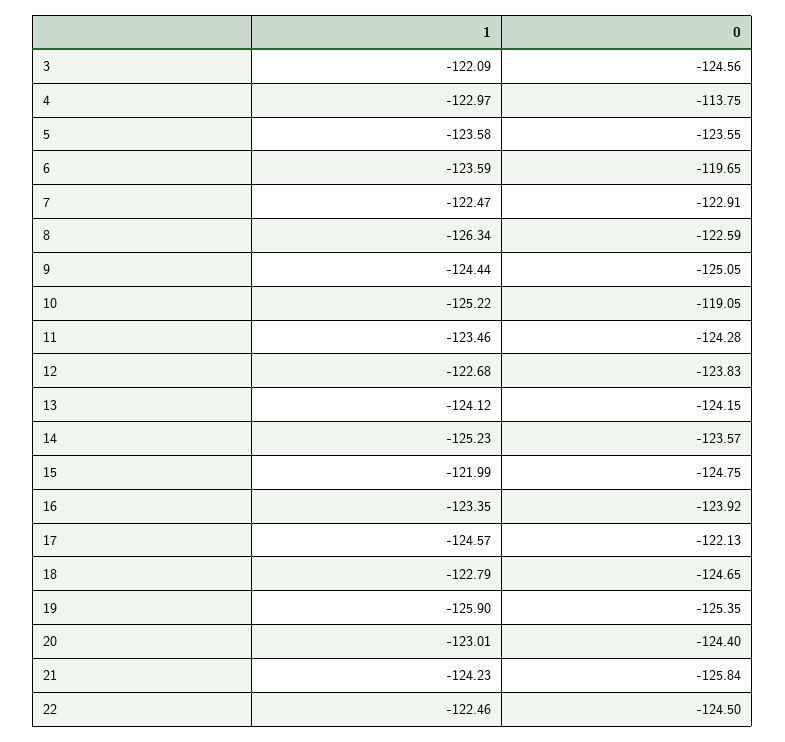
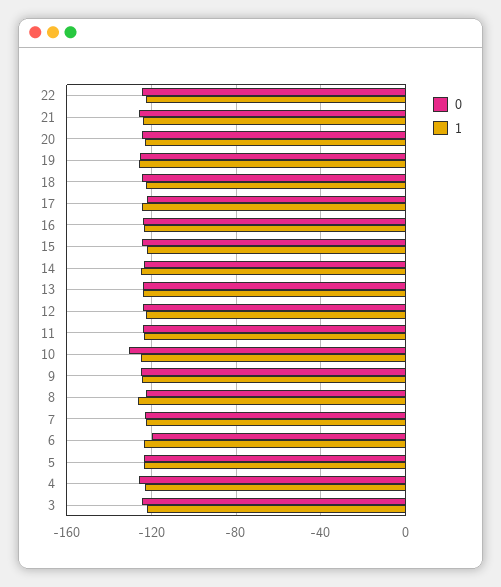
0, 4: -113.75 -> -125
0, 10: -119.05 -> -130

